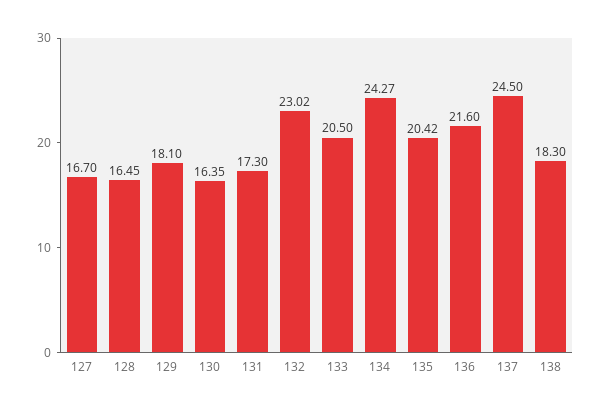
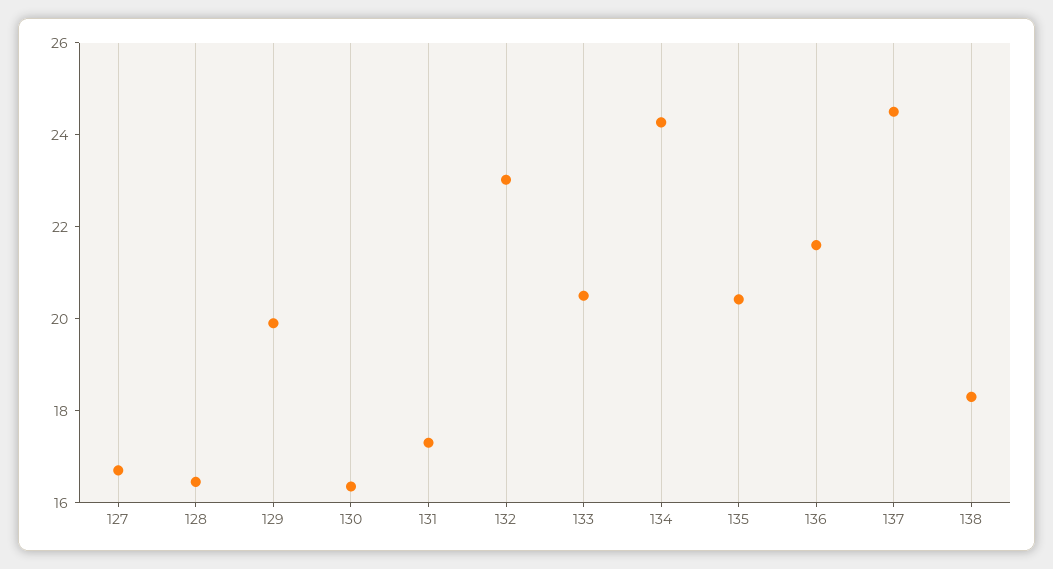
129: 18.1 -> 20

